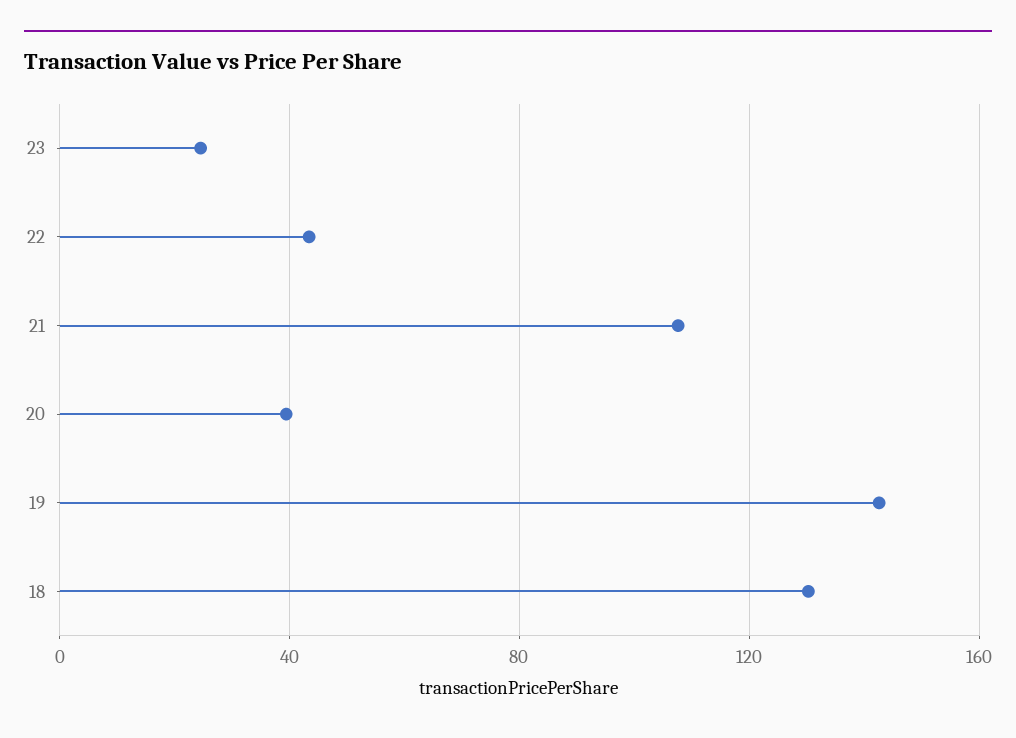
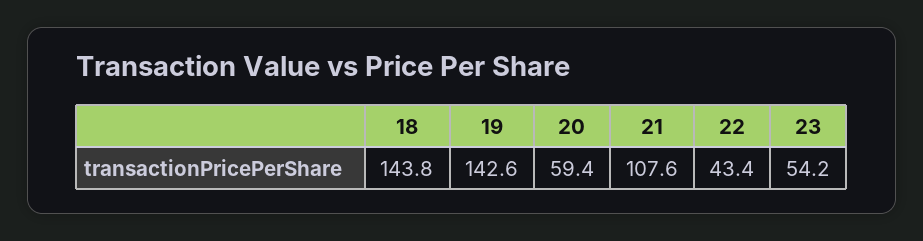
23: 25 -> 54.2
20: 40 -> 59.4
18: 130 -> 143.8

